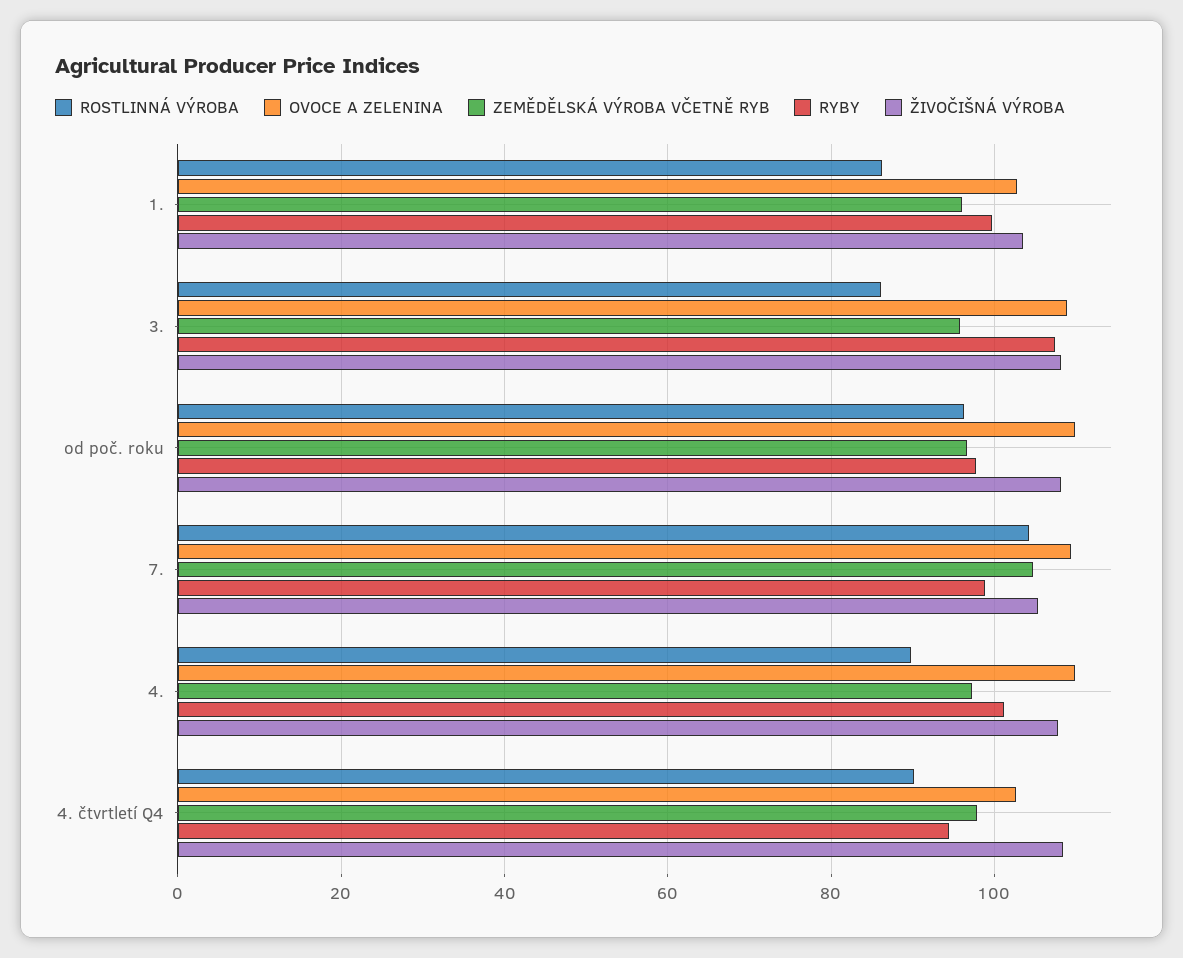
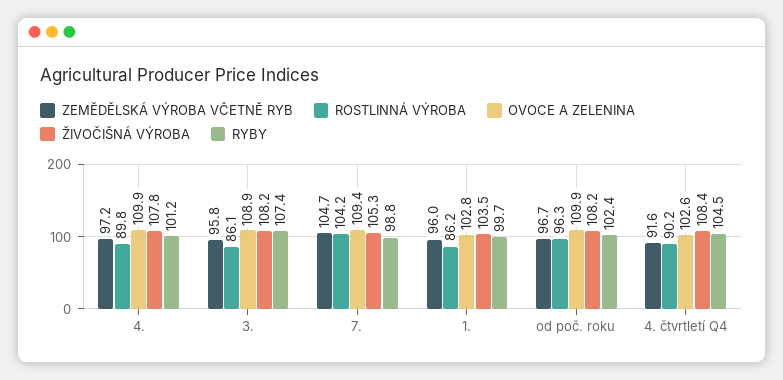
RYBY, od poč. roku: 98 -> 102.4
ZEMĚDĚLSKÁ VÝROBA VČETNĚ RYB, 4. čtvrtletí Q4: 98 -> 91.6
RYBY, 4. čtvrtletí Q4: 94 -> 104.5

